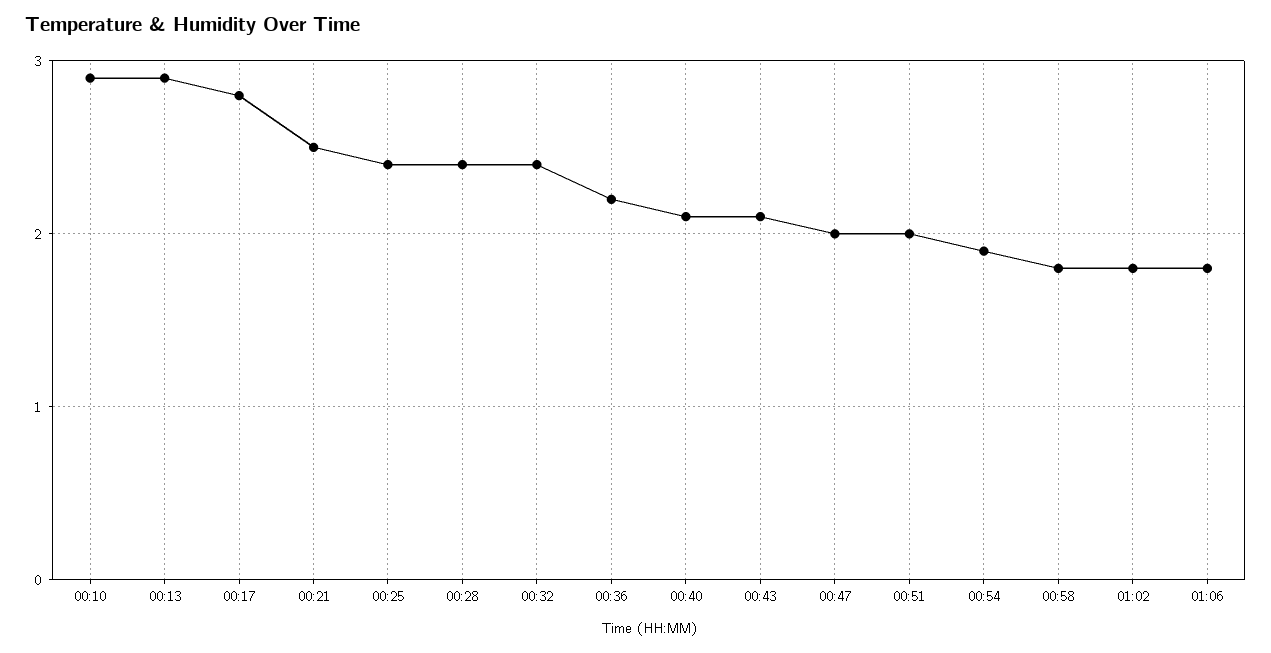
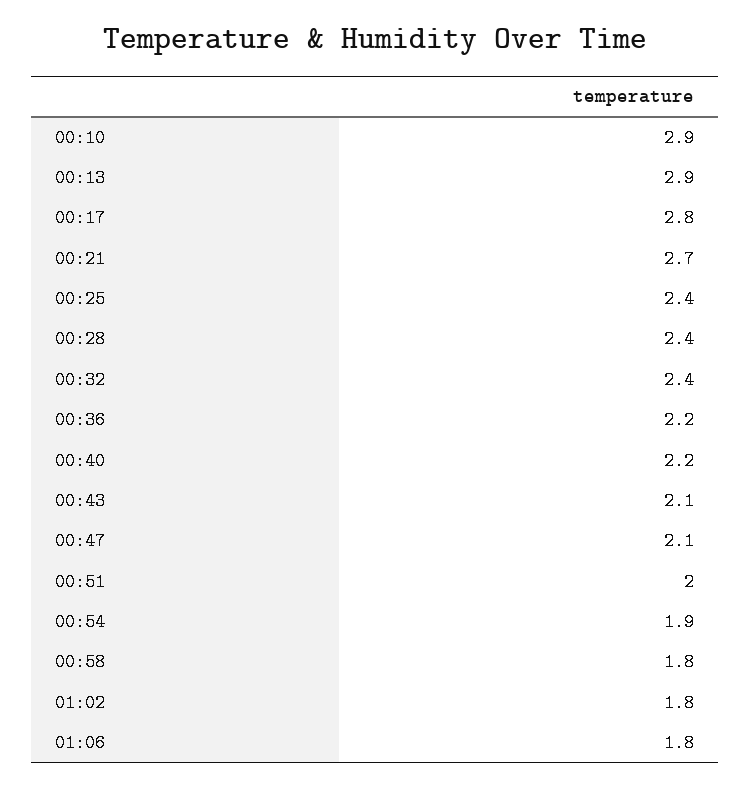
00:21: 2.5 -> 2.7
00:40: 2.1 -> 2.2
00:47: 2 -> 2.1

